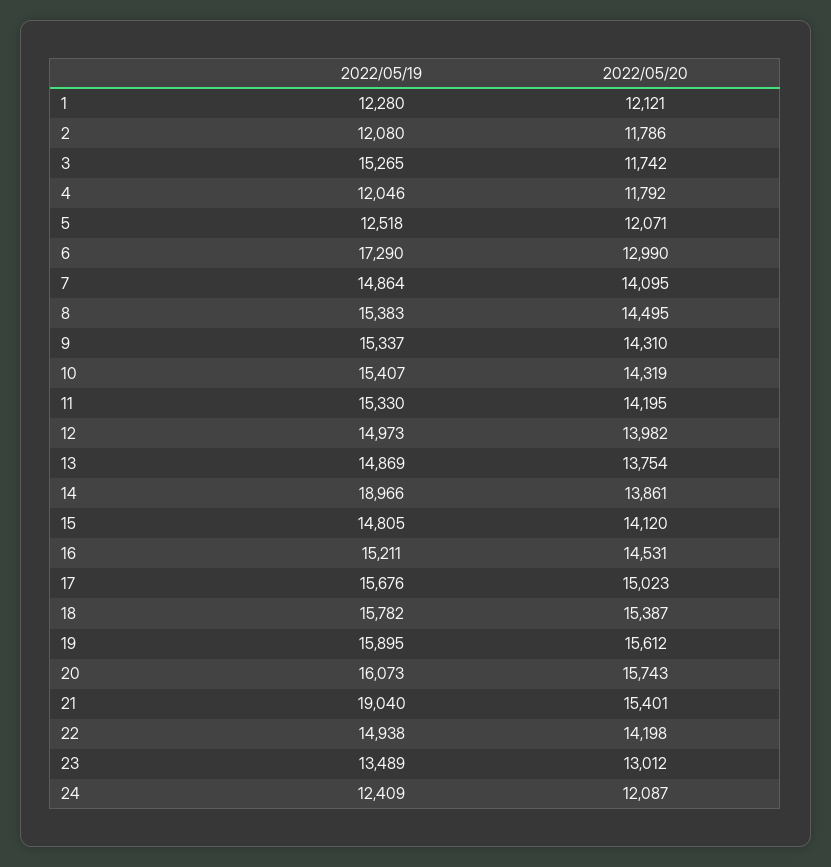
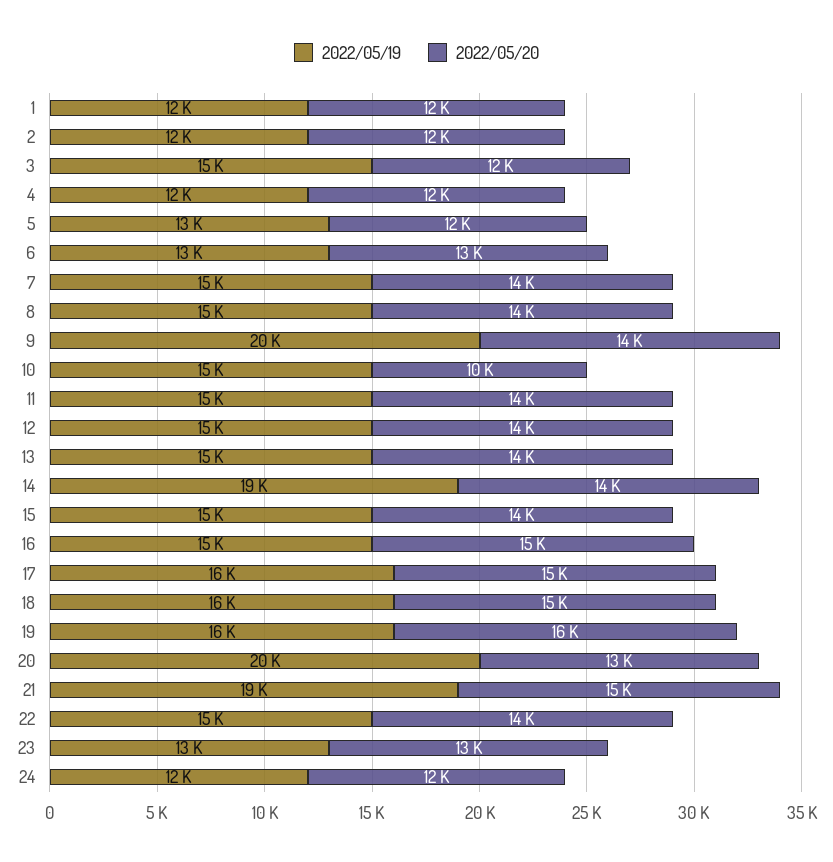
2022/05/19, 6: 17290 -> 13000
2022/05/19, 9: 15337 -> 20000
2022/05/20, 10: 14319 -> 10000
2022/05/19, 20: 16073 -> 20000
2022/05/20, 20: 15743 -> 13000

